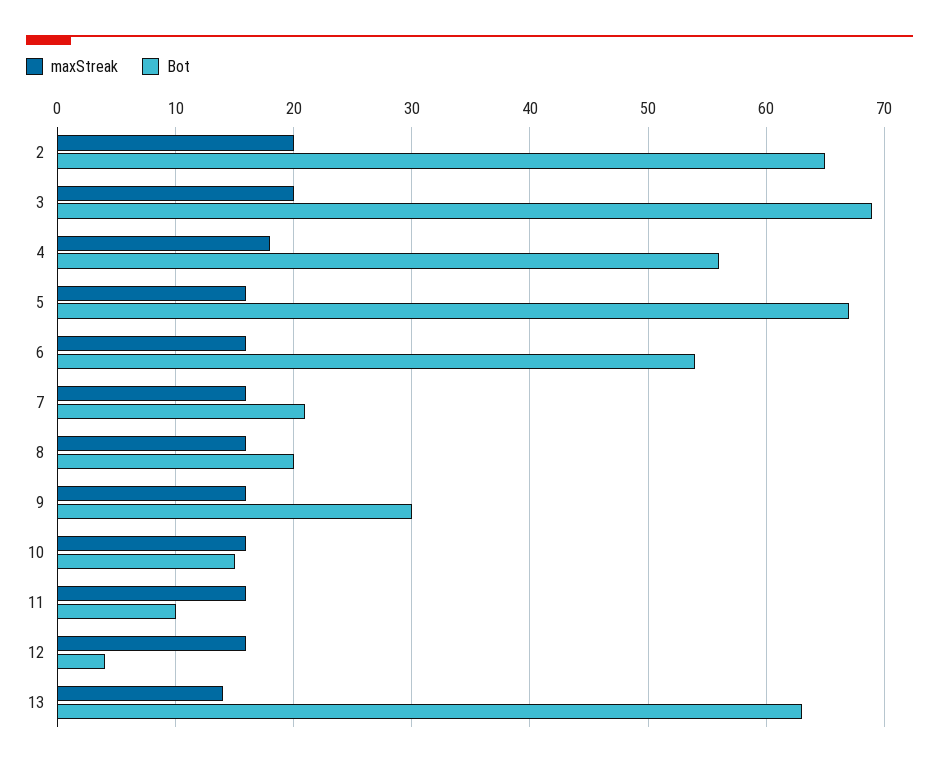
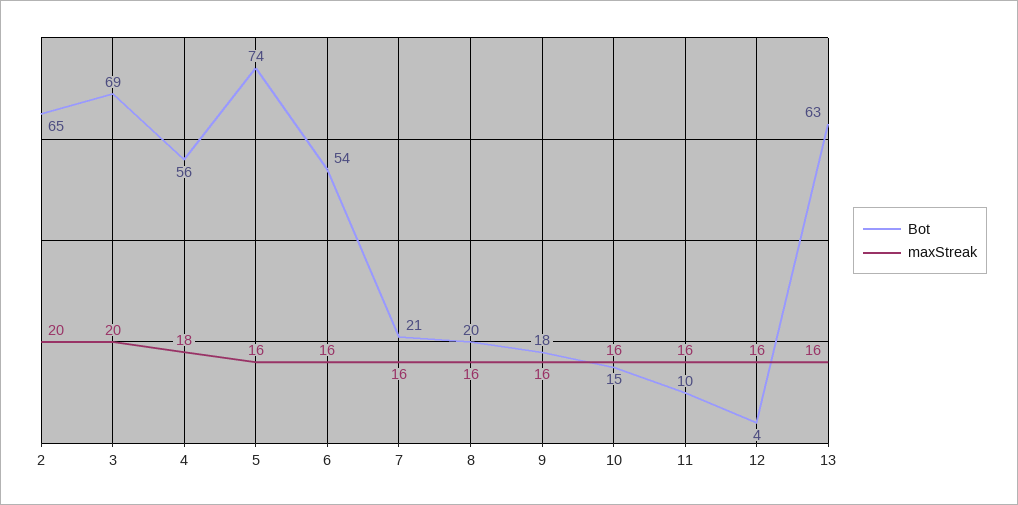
Bot, 5: 67 -> 74
Bot, 9: 30 -> 18
maxStreak, 13: 14 -> 16

